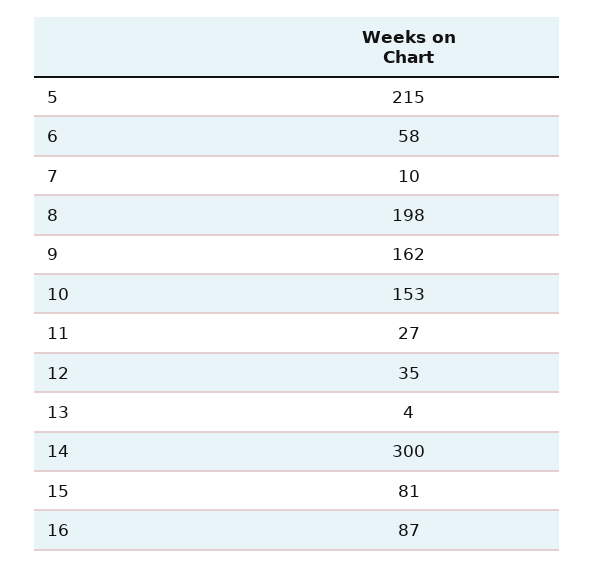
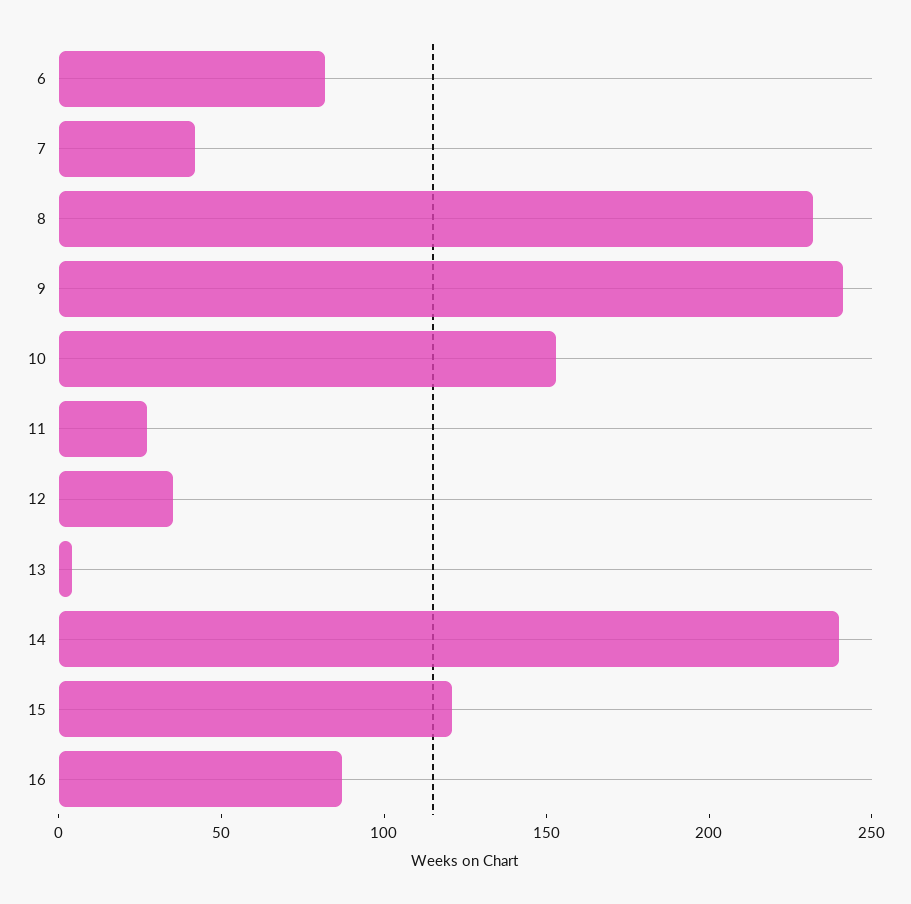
5: 215 -> none
6: 58 -> 80
7: 10 -> 40
8: 198 -> 230
9: 162 -> 240
14: 300 -> 240
15: 81 -> 120

